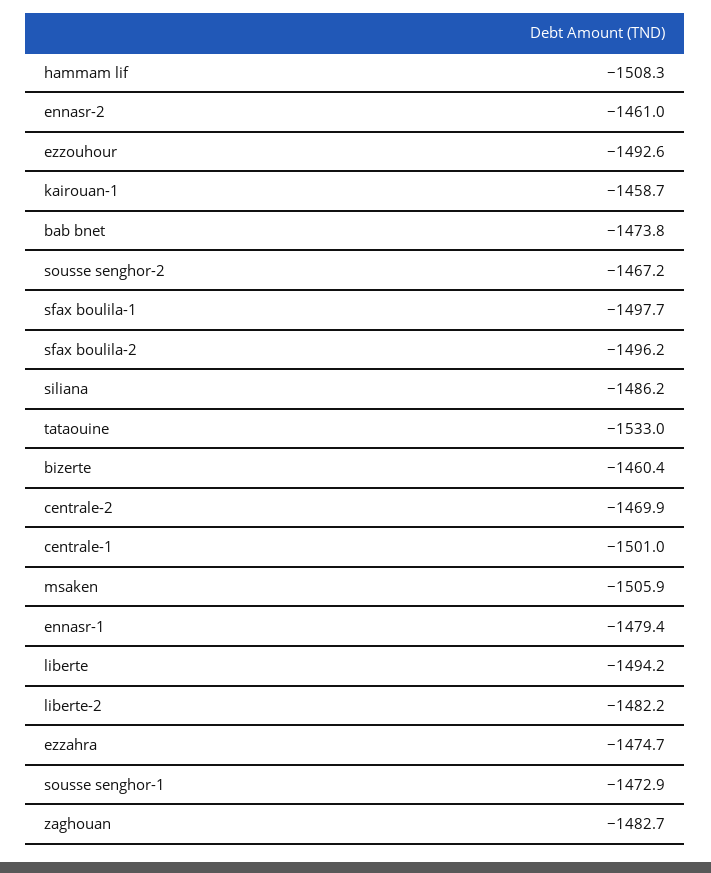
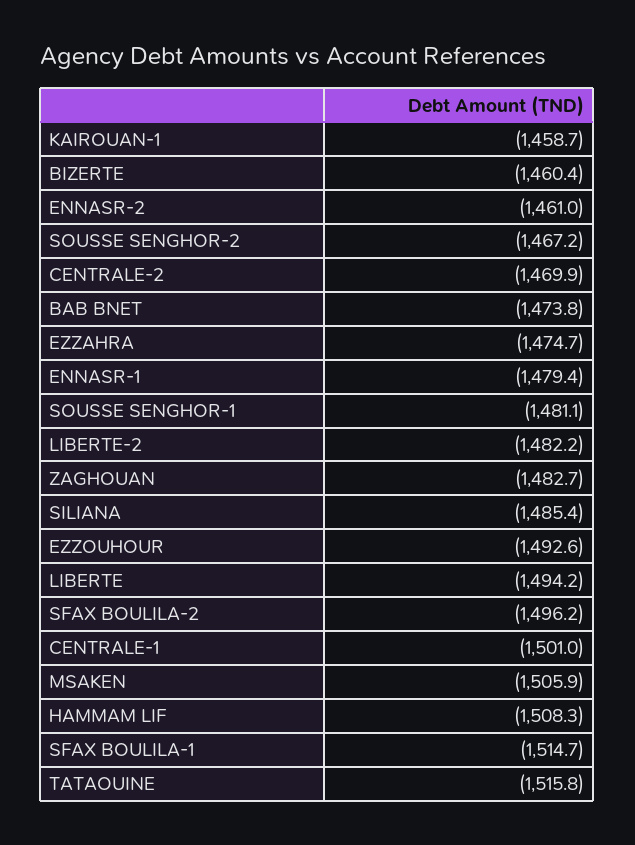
sfax boulila-1: -1497.7 -> -1514.7
siliana: -1486.2 -> -1485.4
tataouine: -1533 -> -1515.8
sousse senghor-1: -1472.9 -> -1481.1

